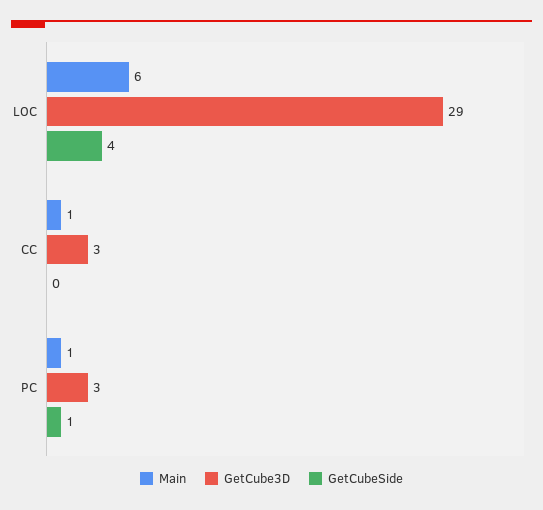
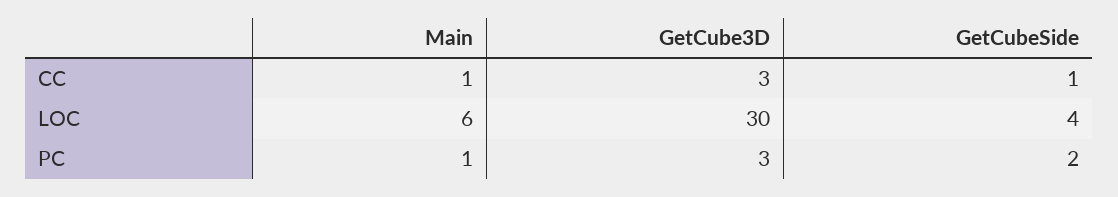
GetCube3D, LOC: 29 -> 30
GetCubeSide, CC: 0 -> 1
GetCubeSide, PC: 1 -> 2

